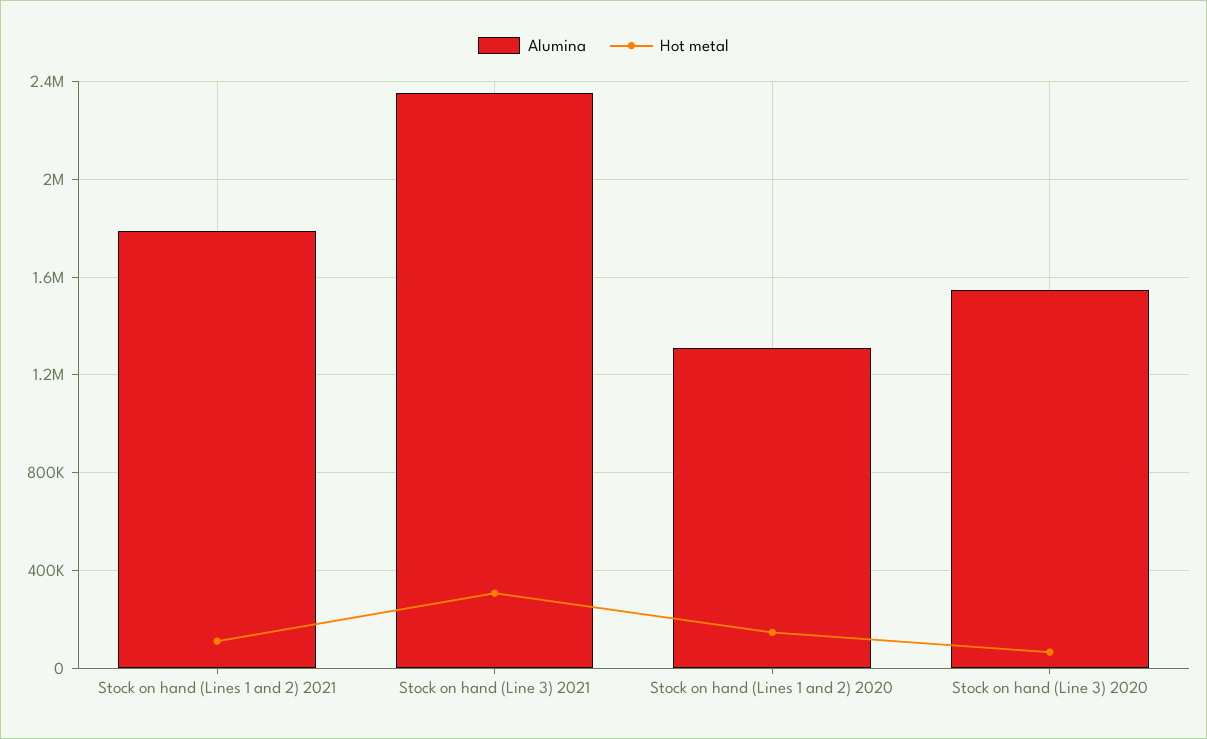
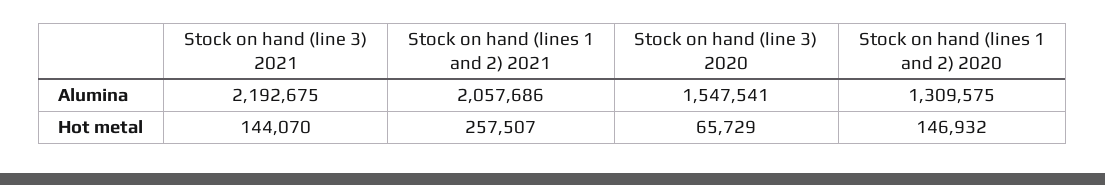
Alumina, Stock on hand (Lines 1 and 2) 2021: 1800000 -> 2057686
Hot metal, Stock on hand (Lines 1 and 2) 2021: 100000 -> 257507
Alumina, Stock on hand (Line 3) 2021: 2350000 -> 2192675
Hot metal, Stock on hand (Line 3) 2021: 300000 -> 144070

